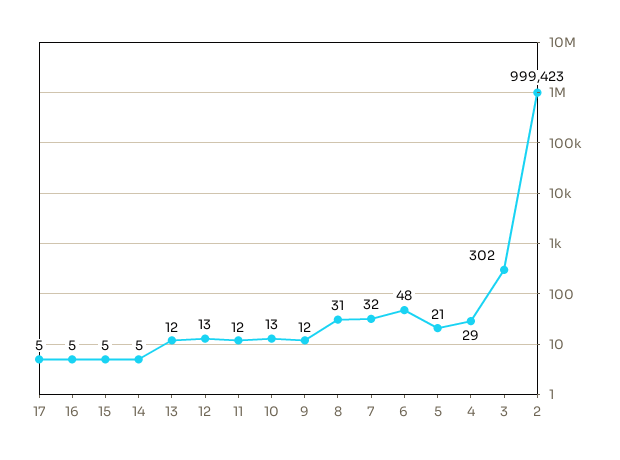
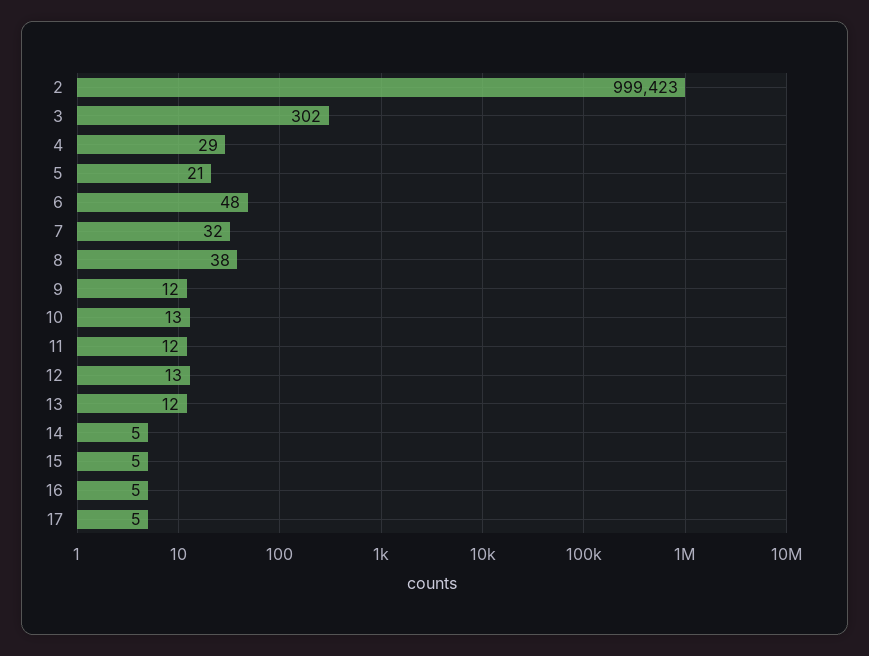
8: 31 -> 38

